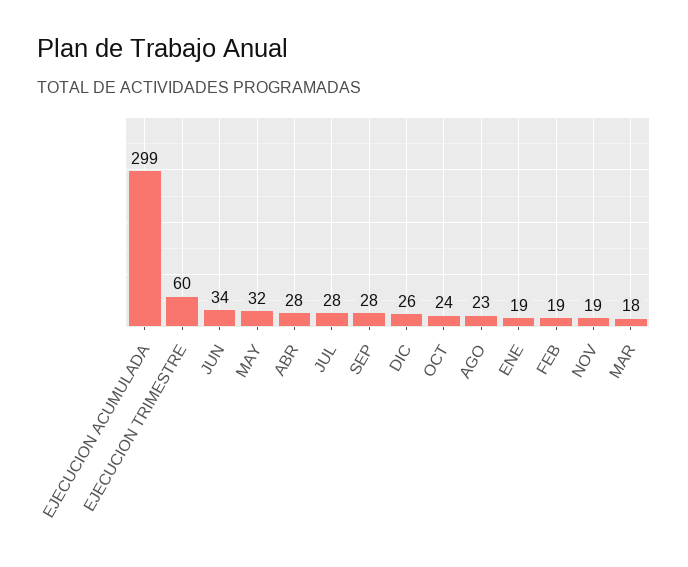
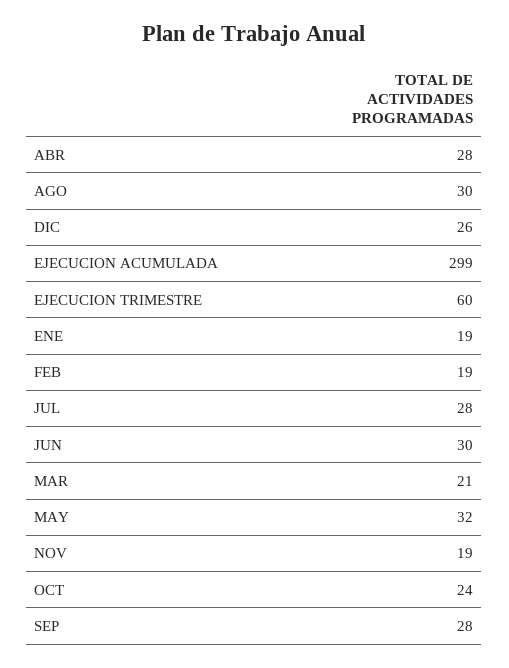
JUN: 34 -> 30
AGO: 23 -> 30
MAR: 18 -> 21

